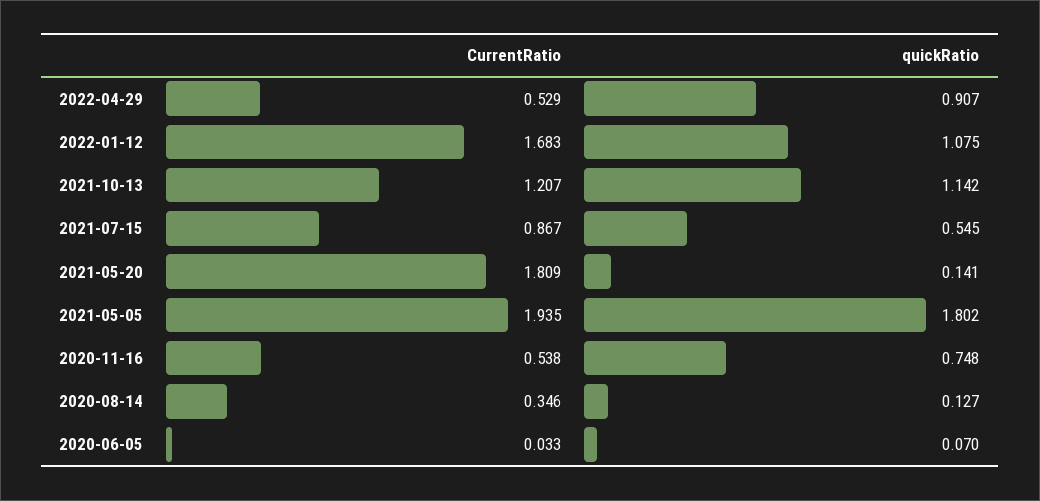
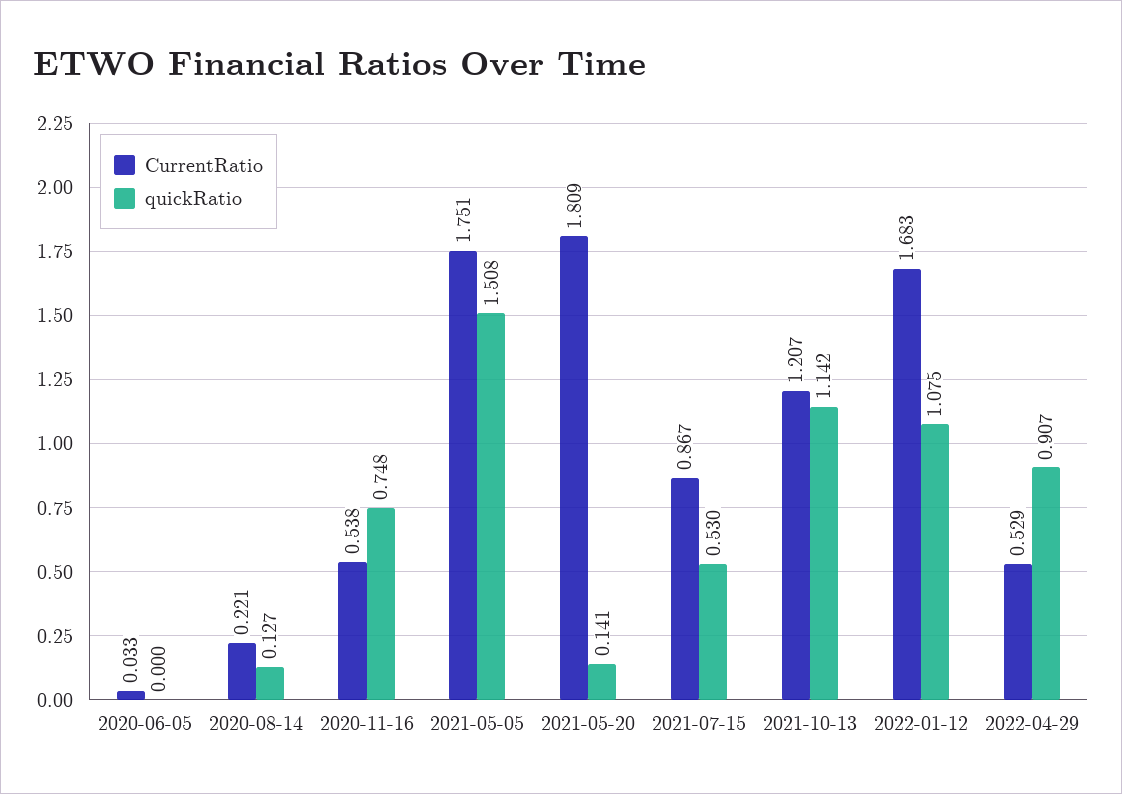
quickRatio, 2021-07-15: 0.545 -> 0.53
CurrentRatio, 2021-05-05: 1.935 -> 1.751
quickRatio, 2021-05-05: 1.802 -> 1.508
CurrentRatio, 2020-08-14: 0.346 -> 0.221
quickRatio, 2020-06-05: 0.07 -> 0

